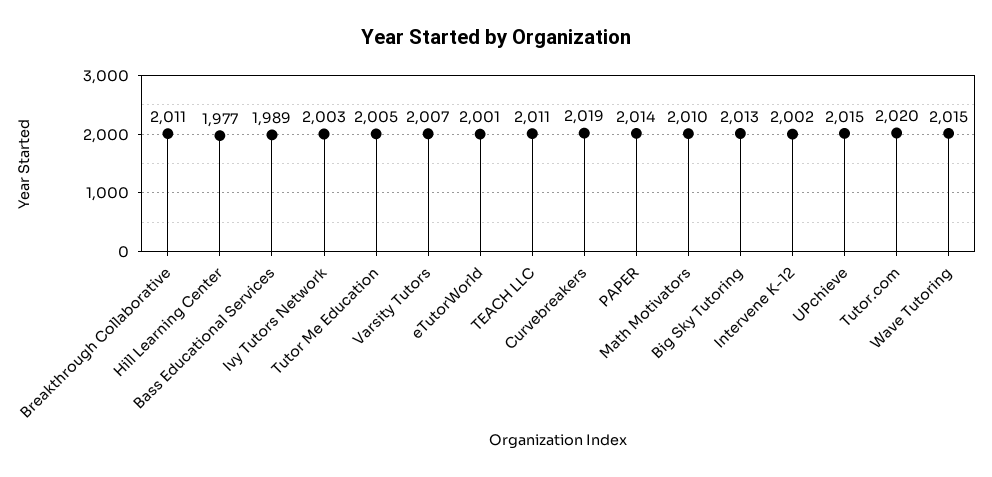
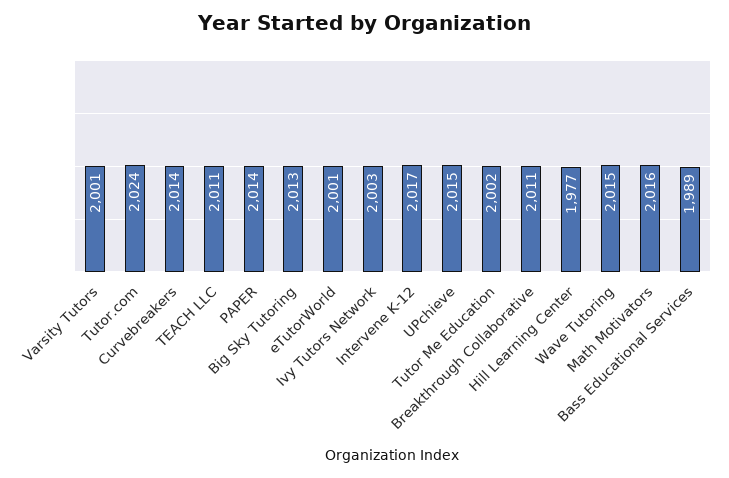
Tutor Me Education: 2005 -> 2002
Varsity Tutors: 2007 -> 2001
Curvebreakers: 2019 -> 2014
Math Motivators: 2010 -> 2016
Intervene K-12: 2002 -> 2017
Tutor.com: 2020 -> 2024

